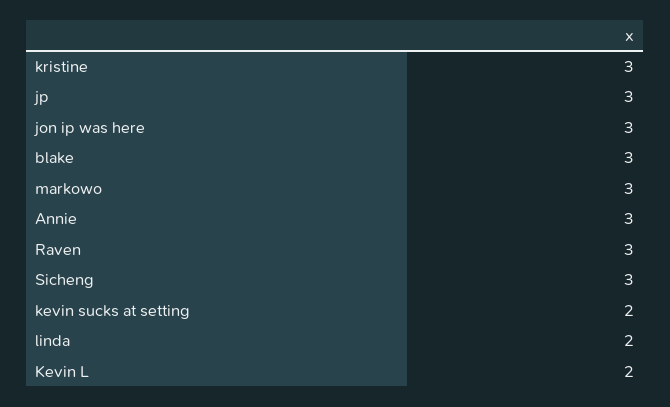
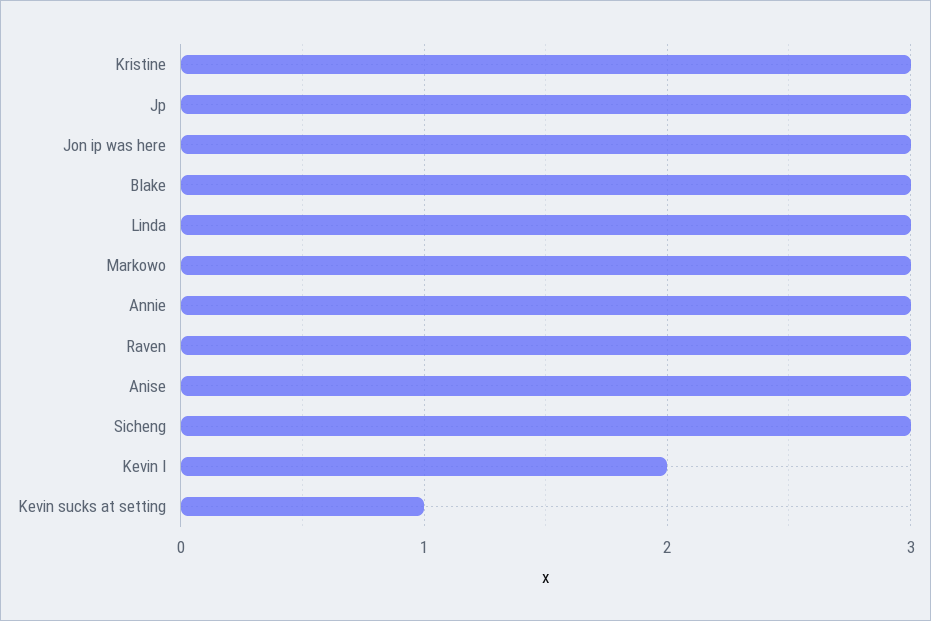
kevin sucks at setting: 2 -> 1
linda: 2 -> 3
Anise: none -> 3

